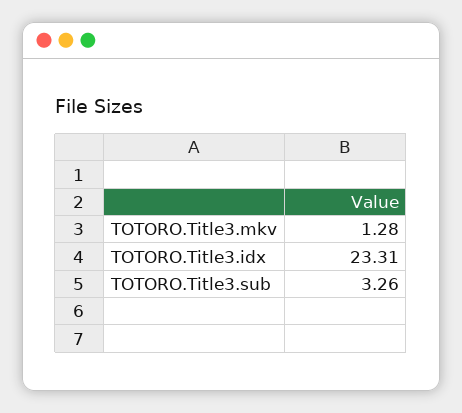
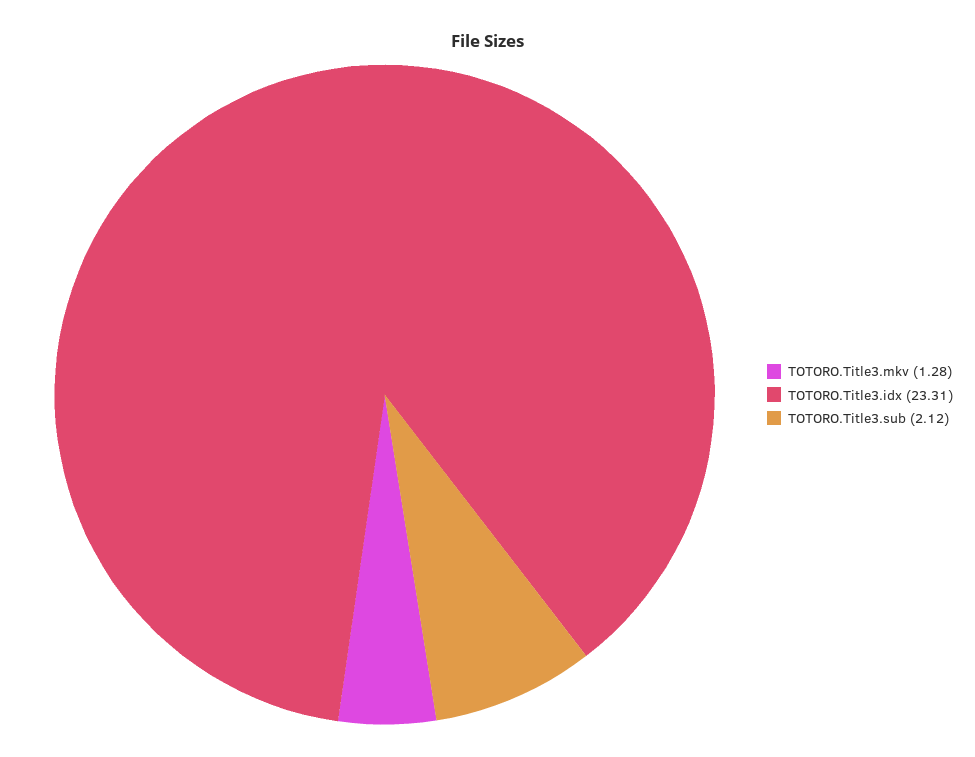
TOTORO.Title3.sub: 3.26 -> 2.12

